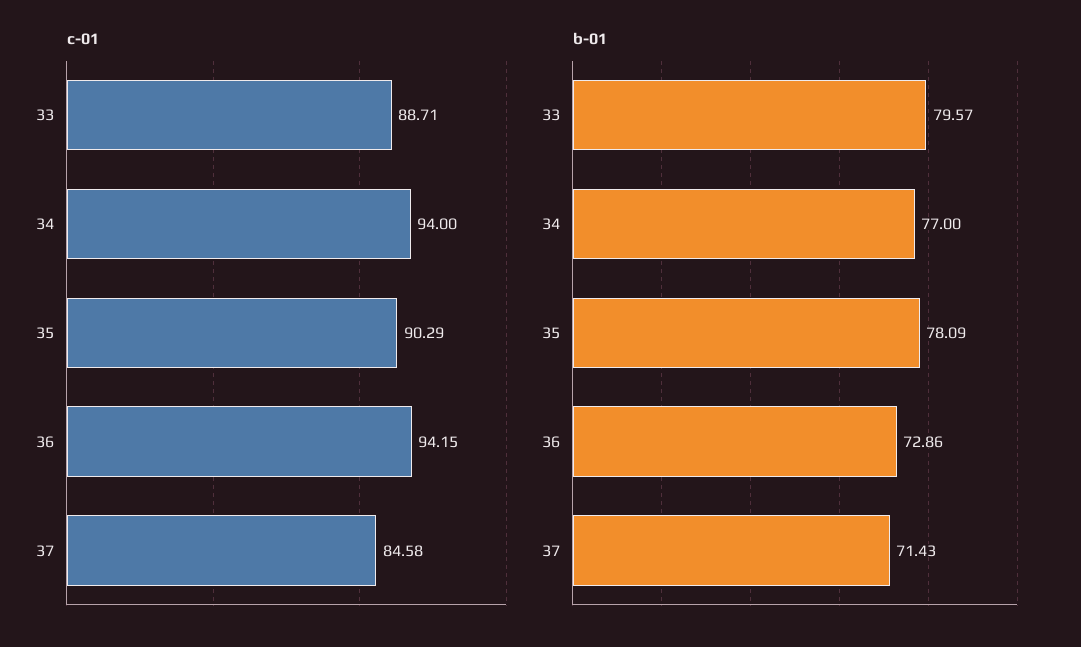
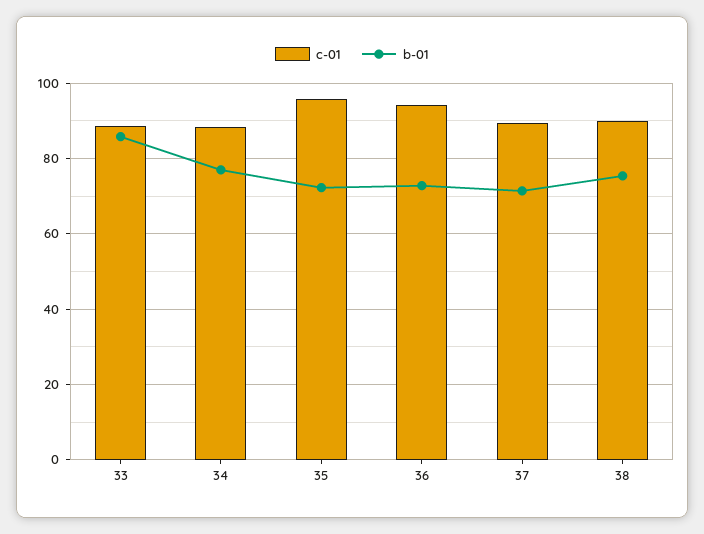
c-01, 34: 94 -> 88
c-01, 35: 90.29 -> 96
c-01, 37: 84.58 -> 90
b-01, 33: 79.57 -> 86
b-01, 35: 78.09 -> 72
c-01, 38: none -> 90
b-01, 38: none -> 76

